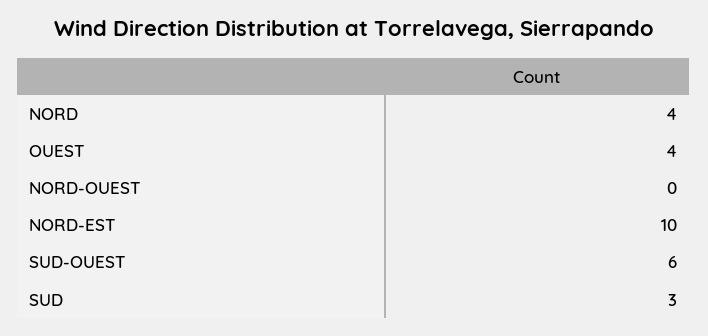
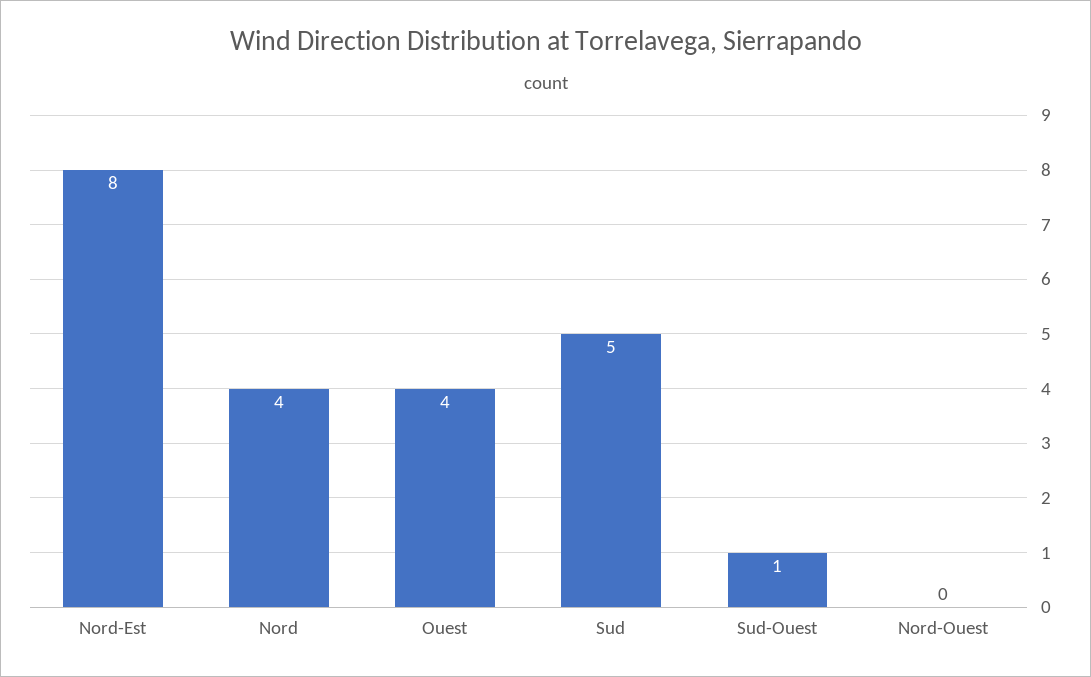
NORD-EST: 10 -> 8
SUD-OUEST: 6 -> 1
SUD: 3 -> 5

